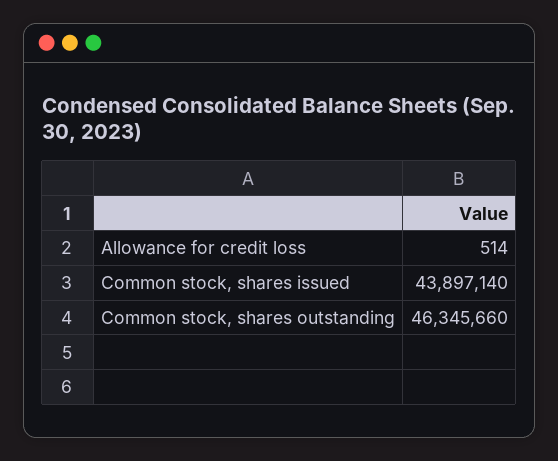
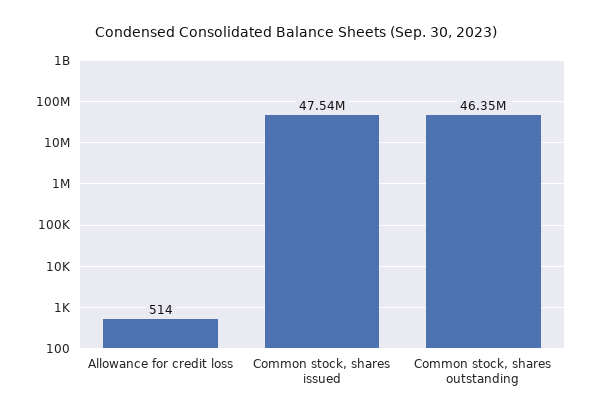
Common stock, shares issued: 43897140 -> 47540000

